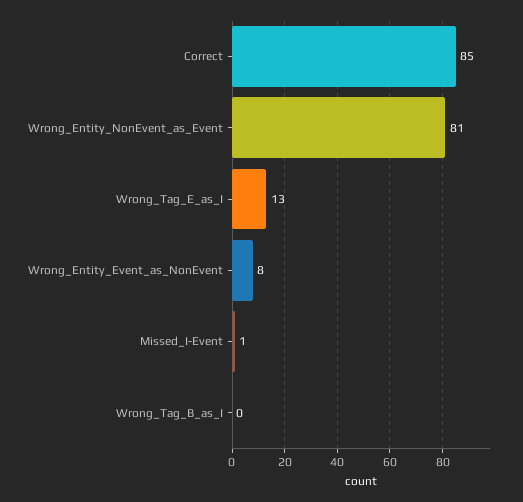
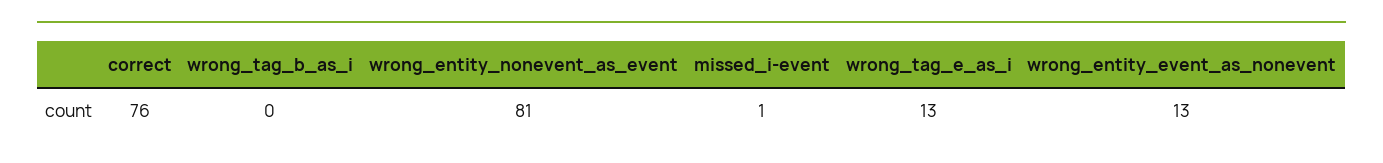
Correct: 85 -> 76
Wrong_Entity_Event_as_NonEvent: 8 -> 13

